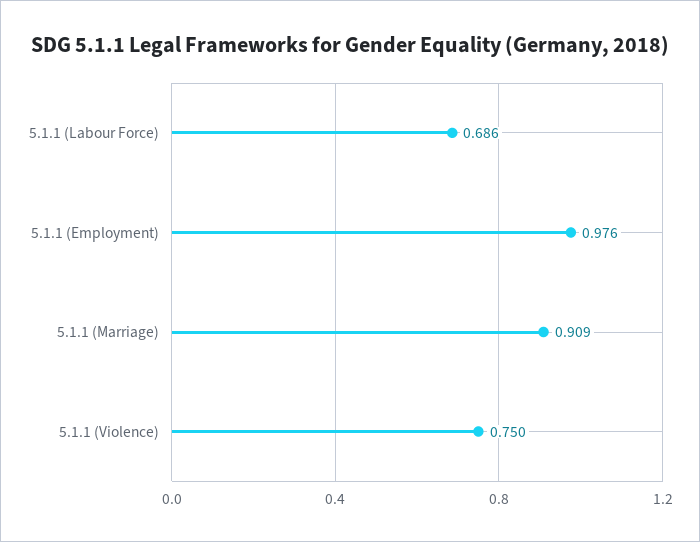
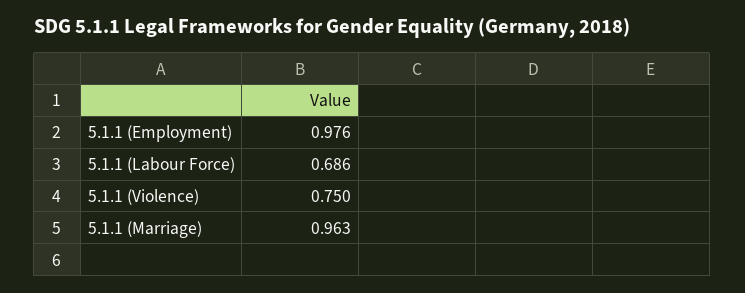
5.1.1 (Marriage): 0.909 -> 0.963

